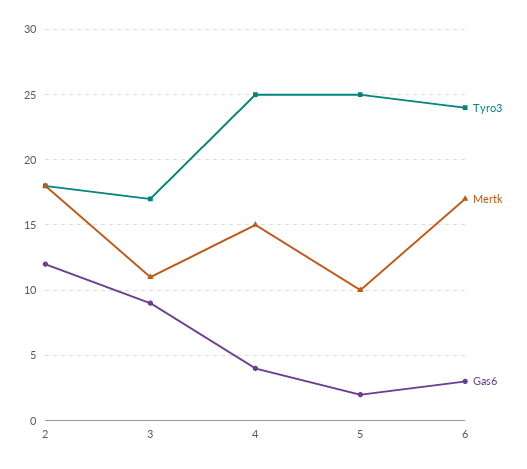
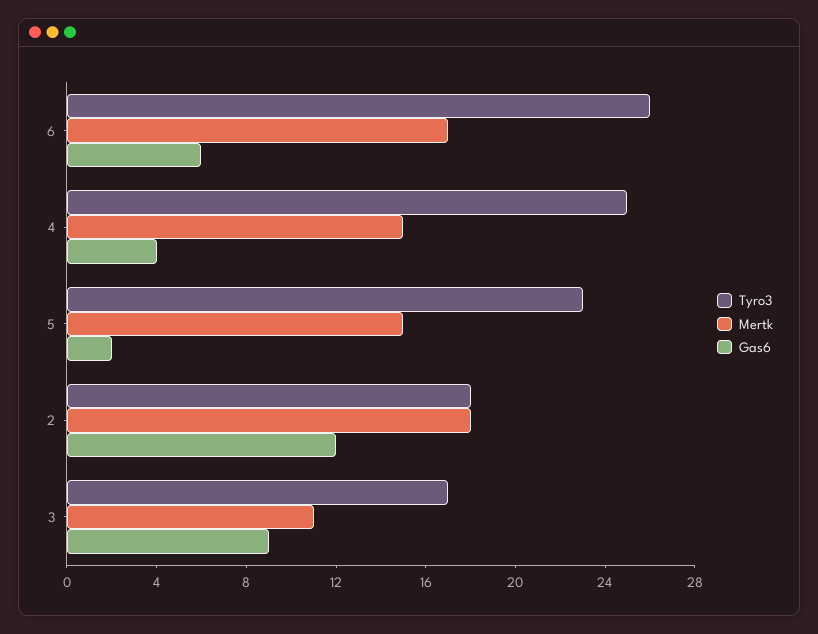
Tyro3, 5: 25 -> 23
Mertk, 5: 10 -> 15
Tyro3, 6: 24 -> 26
Gas6, 6: 3 -> 6

